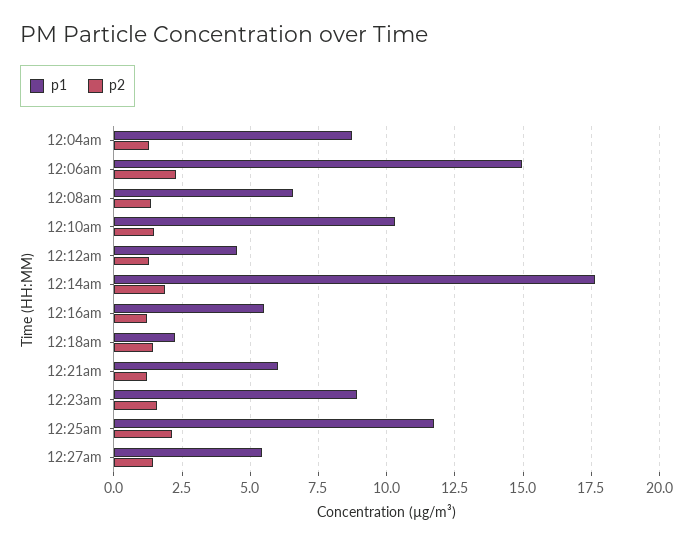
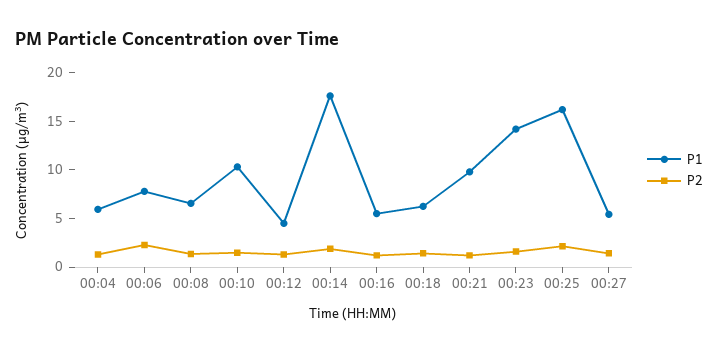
p1, 12:04am: 8.75 -> 6
p1, 12:06am: 15 -> 8
p1, 12:18am: 2.25 -> 6
p1, 12:21am: 6 -> 10
p1, 12:23am: 9 -> 14
p1, 12:25am: 11.75 -> 16

